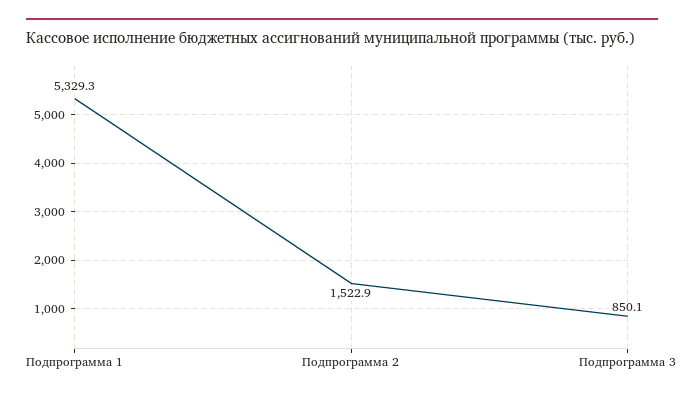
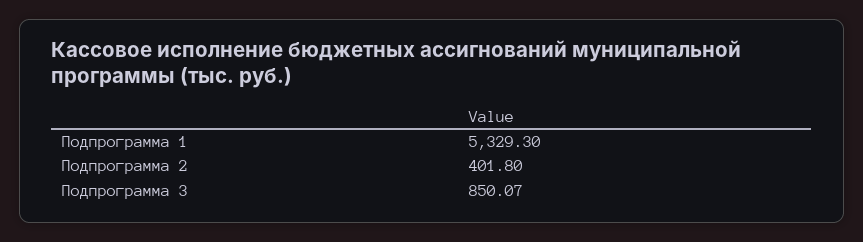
Подпрограмма 2: 1522.9 -> 401.8

